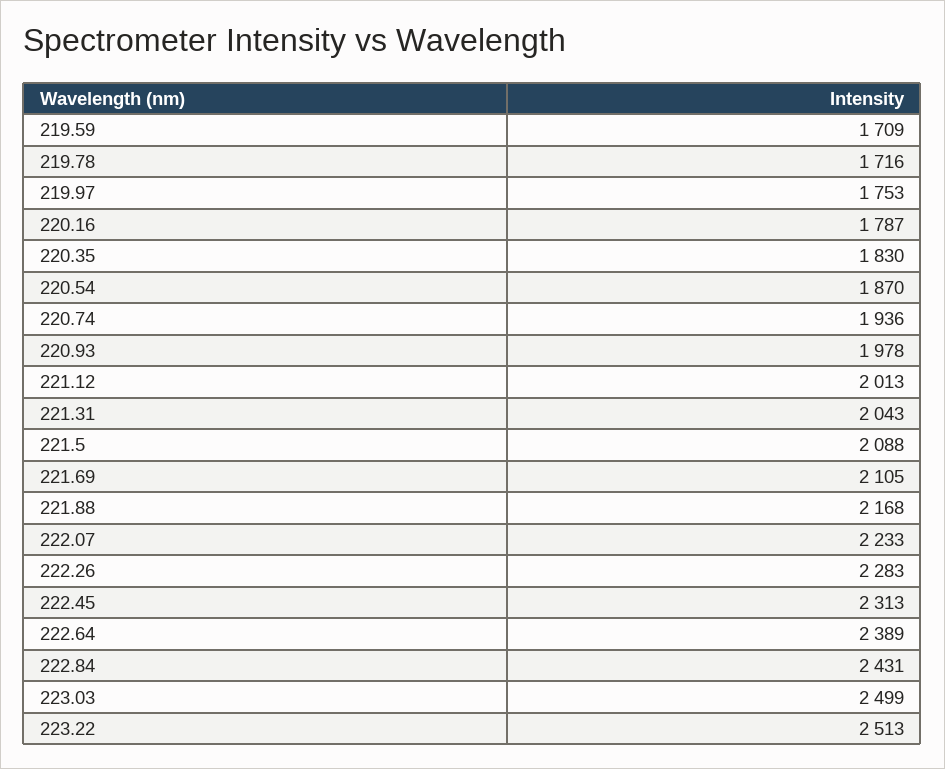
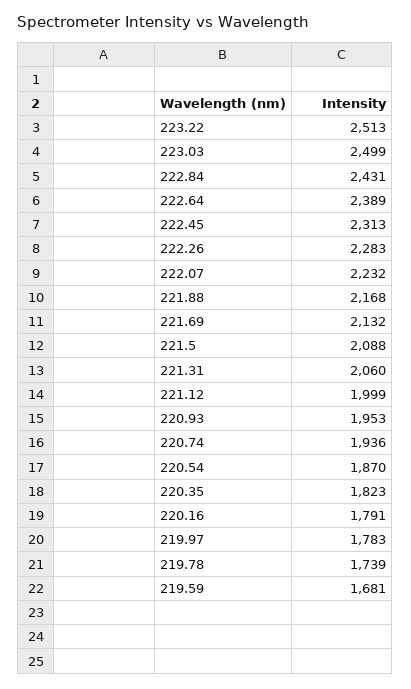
219.59: 1709 -> 1681
219.78: 1716 -> 1739
219.97: 1753 -> 1783
220.16: 1787 -> 1791
220.35: 1830 -> 1823
220.93: 1978 -> 1953
221.12: 2013 -> 1999
221.31: 2043 -> 2060
221.69: 2105 -> 2132
222.07: 2233 -> 2232

